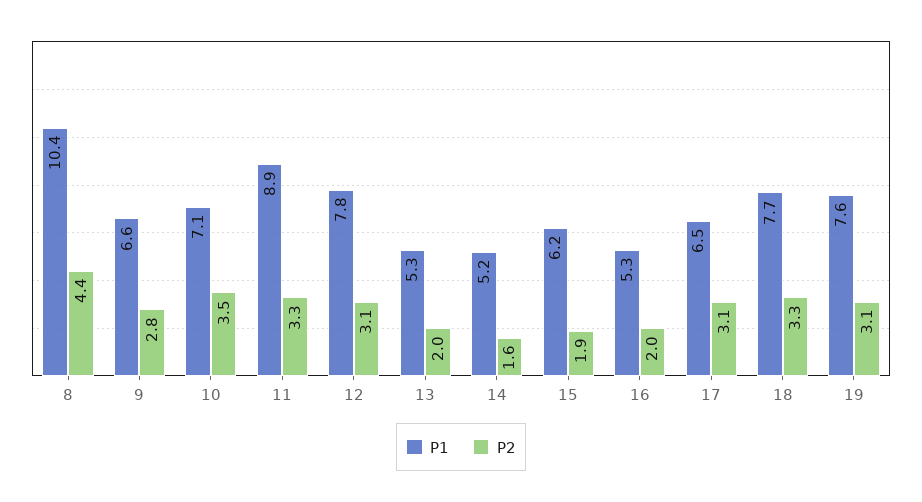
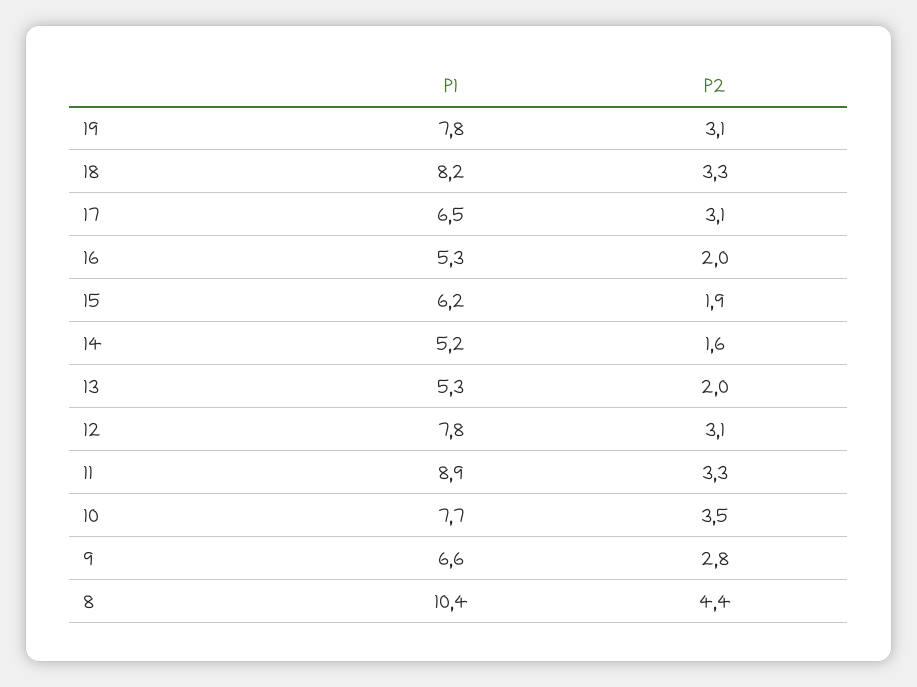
P1, 10: 7.1 -> 7.7
P1, 18: 7.7 -> 8.2
P1, 19: 7.6 -> 7.8

